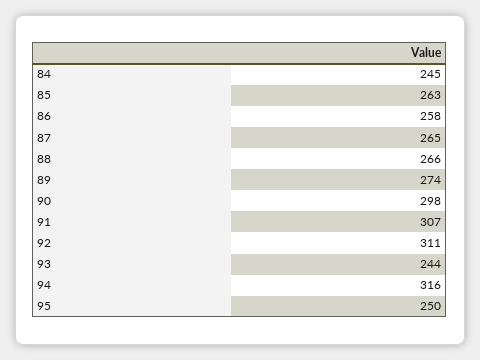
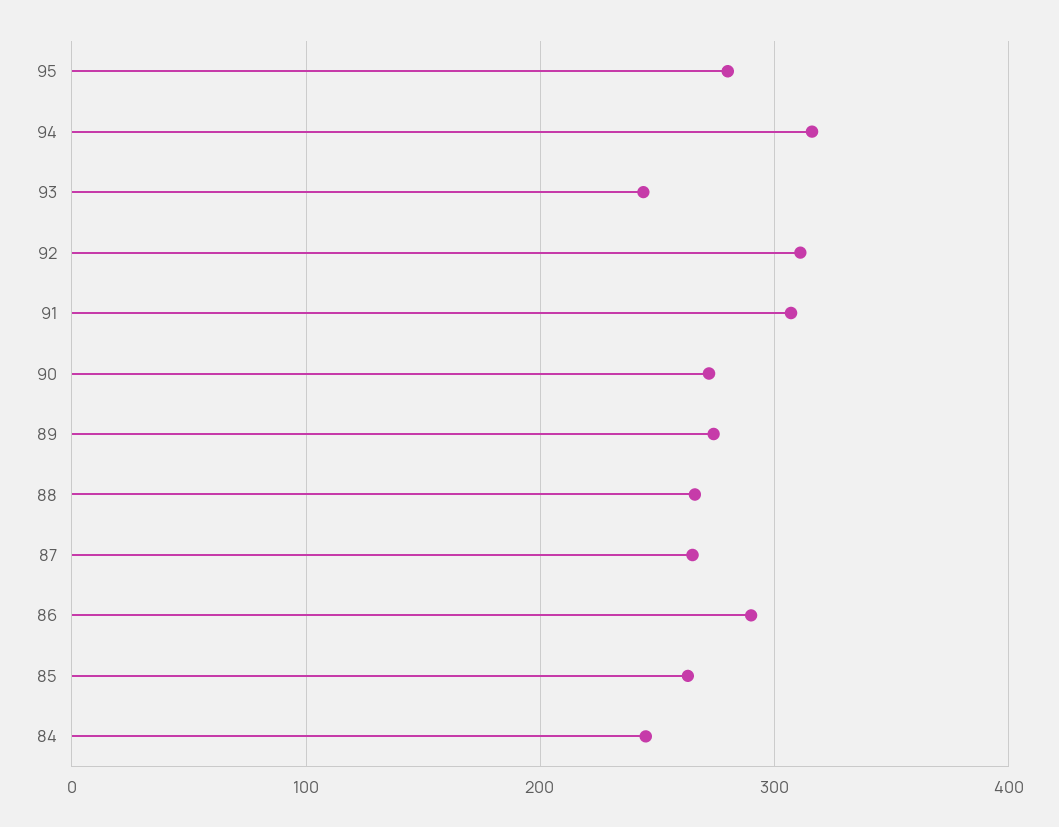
86: 258 -> 290
90: 298 -> 270
95: 250 -> 280

